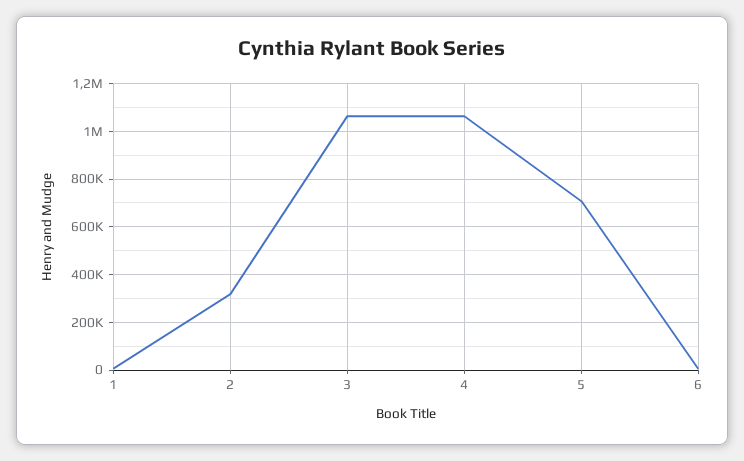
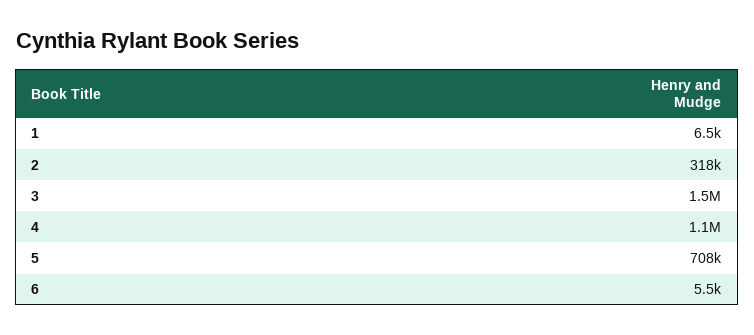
3: 1050000 -> 1500000

